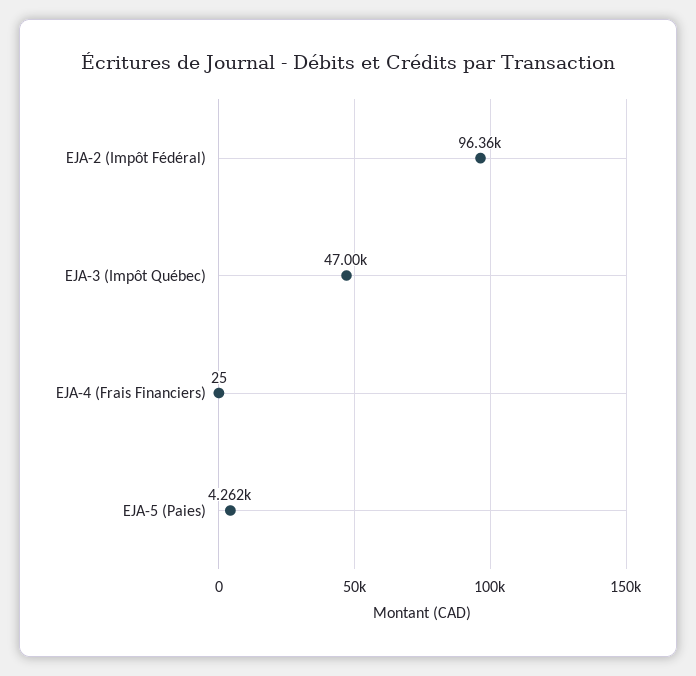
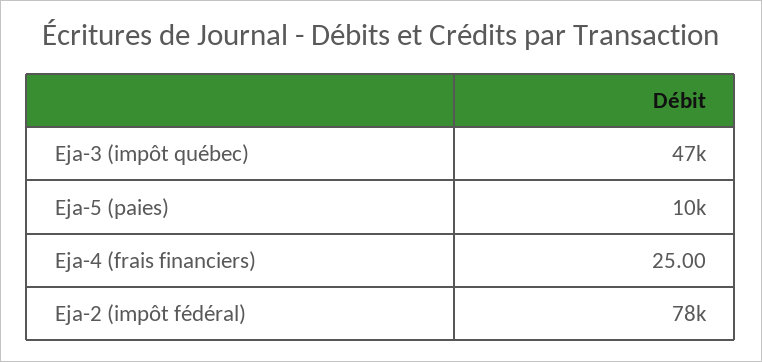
EJA-2 (Impôt Fédéral): 96360 -> 78000
EJA-5 (Paies): 4262 -> 10000

